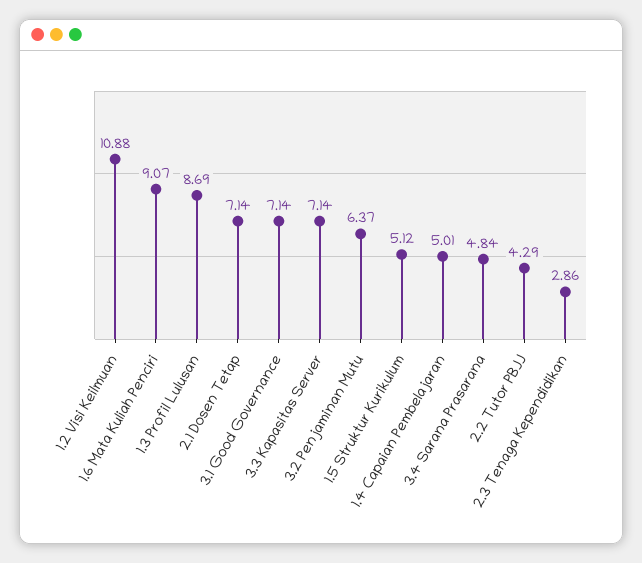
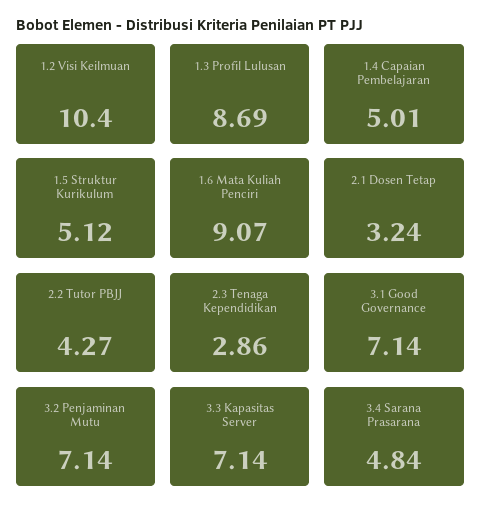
1.2 Visi Keilmuan: 10.88 -> 10.4
2.1 Dosen Tetap: 7.14 -> 3.24
3.2 Penjaminan Mutu: 6.37 -> 7.14
2.2 Tutor PBJJ: 4.29 -> 4.27

